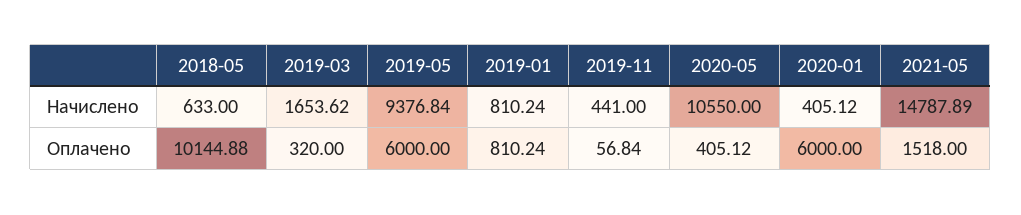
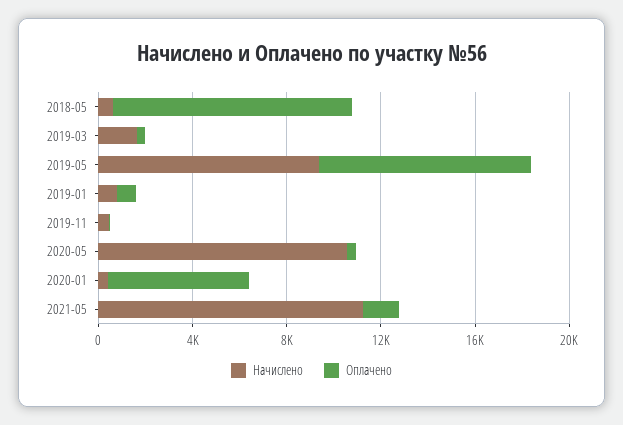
Начислено, 2021-05: 14787.89 -> 11000
Оплачено, 2019-05: 6000 -> 9000

